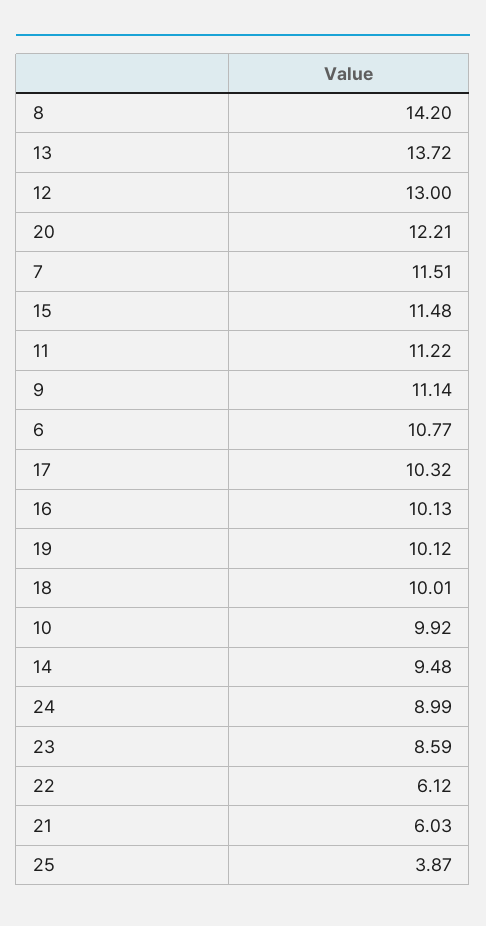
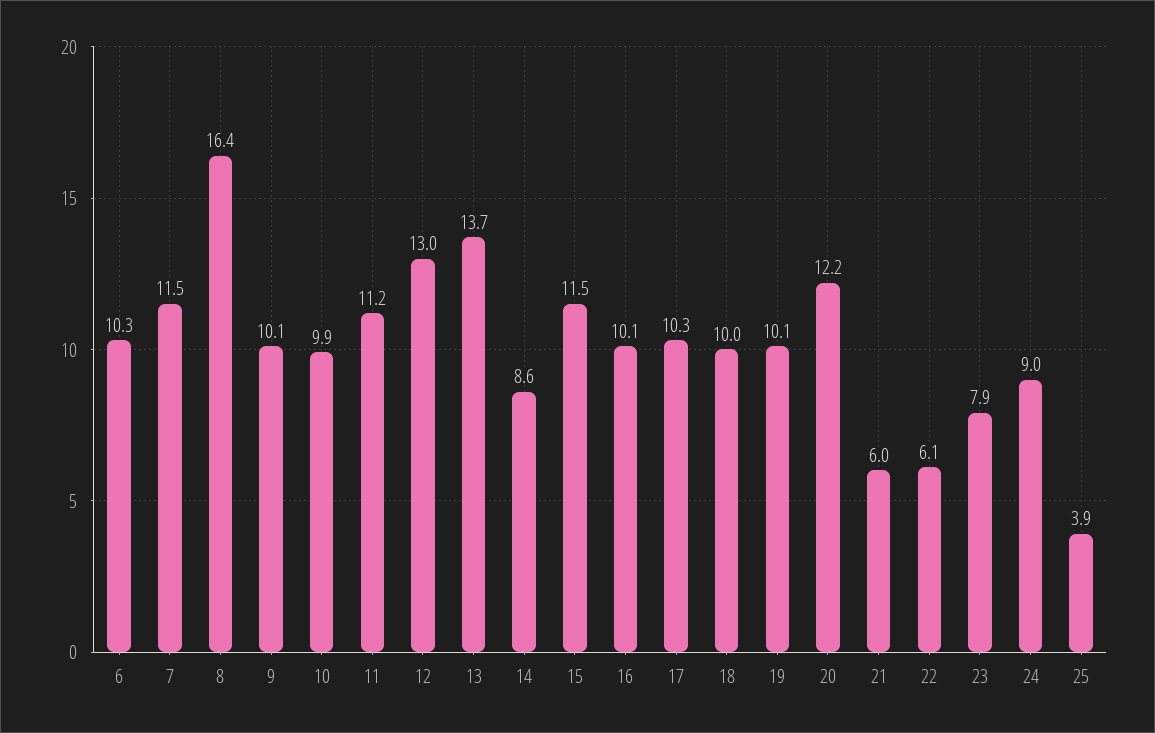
8: 14.2 -> 16.4
9: 11.14 -> 10.1
6: 10.77 -> 10.3
14: 9.48 -> 8.6
23: 8.59 -> 7.9

